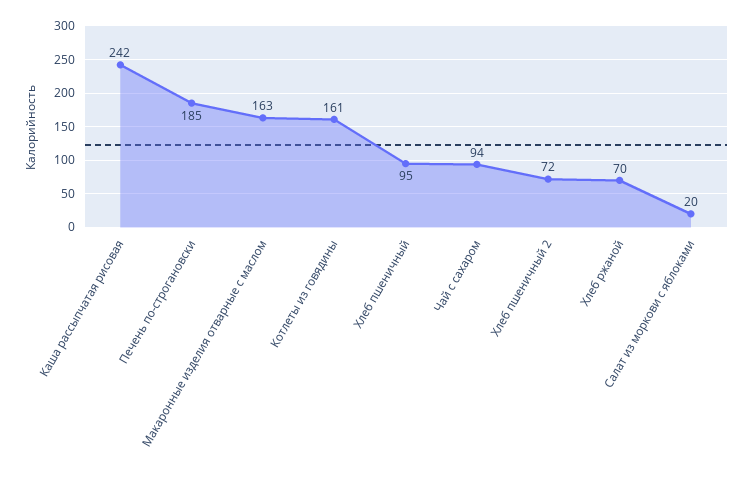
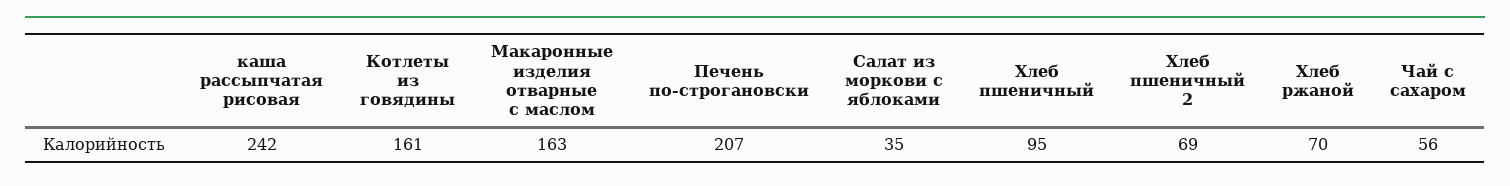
Печень по-строгановски: 185 -> 207
Чай с сахаром: 94 -> 56
Хлеб пшеничный 2: 72 -> 69
Салат из моркови с яблоками: 20 -> 35

